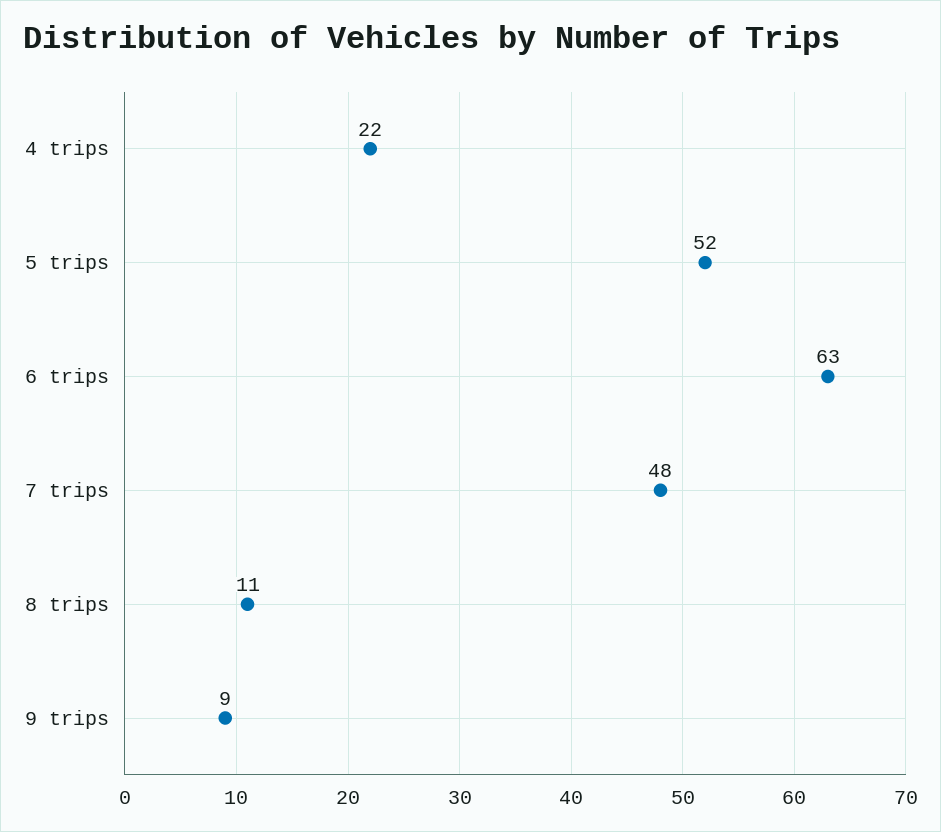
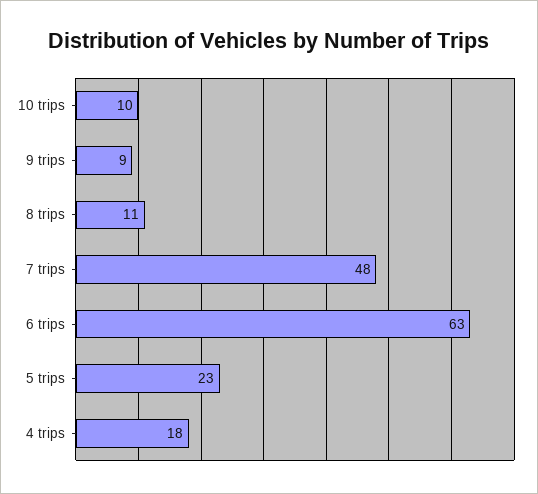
4 trips: 22 -> 18
5 trips: 52 -> 23
10 trips: none -> 10

